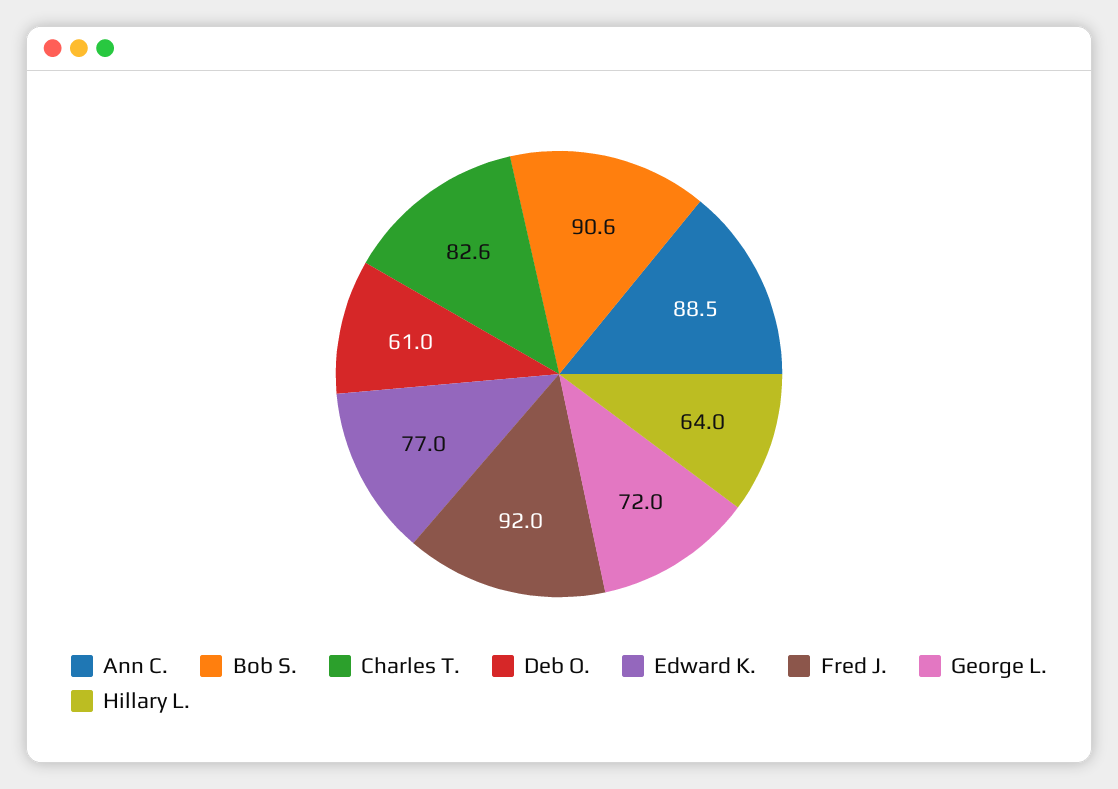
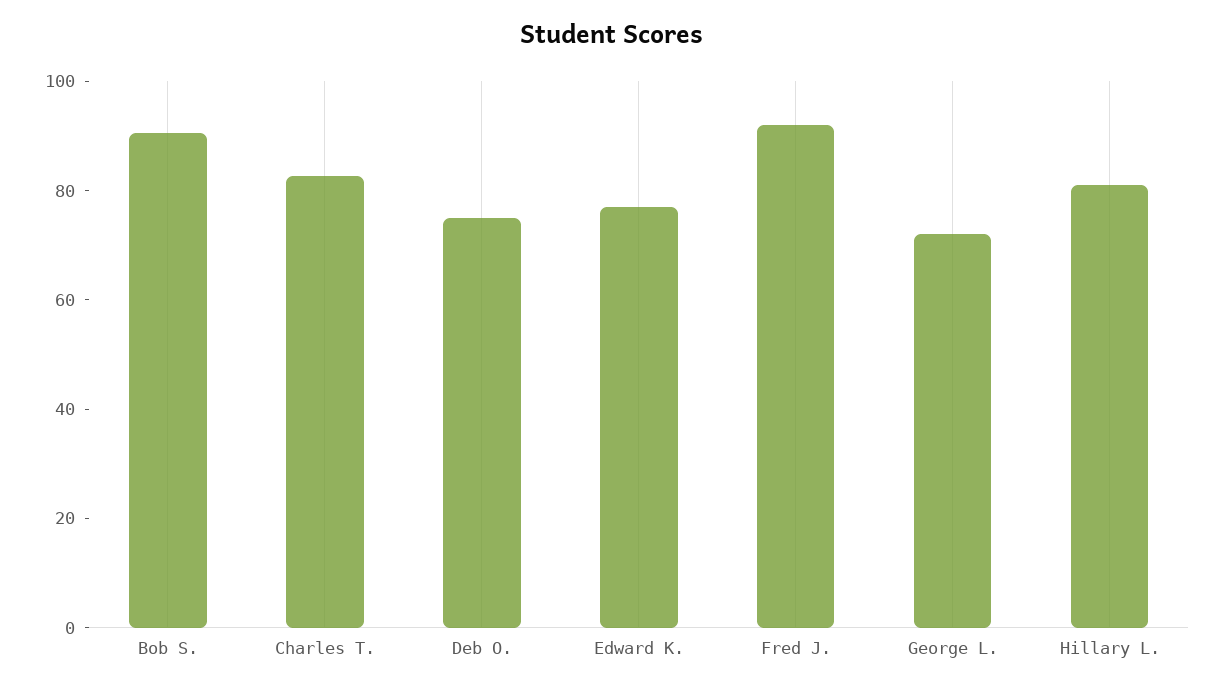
Ann C.: 88.5 -> none
Deb O.: 61 -> 75
Hillary L.: 64 -> 80

